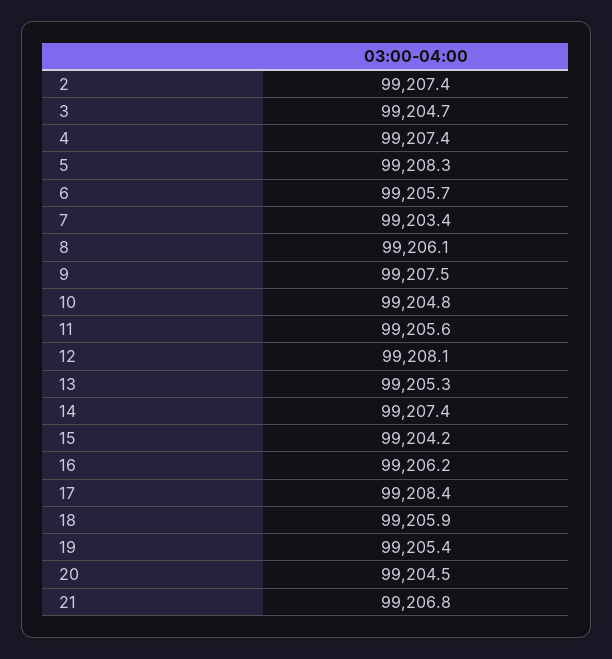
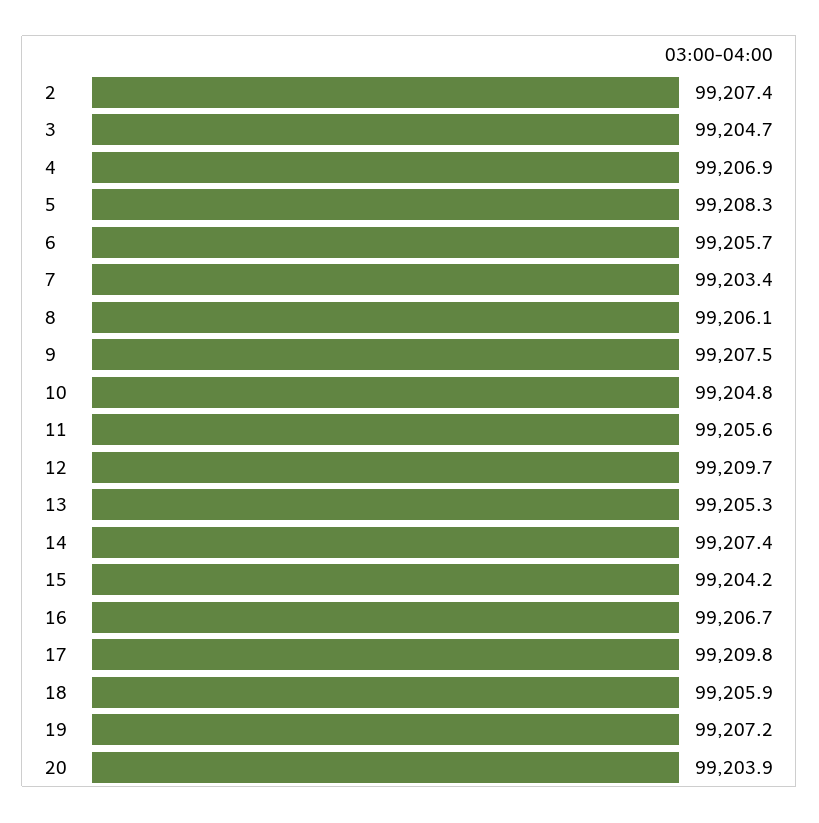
4: 99207.4 -> 99206.9
12: 99208.1 -> 99209.7
16: 99206.2 -> 99206.7
17: 99208.4 -> 99209.8
19: 99205.4 -> 99207.2
20: 99204.5 -> 99203.9
21: 99206.8 -> none

